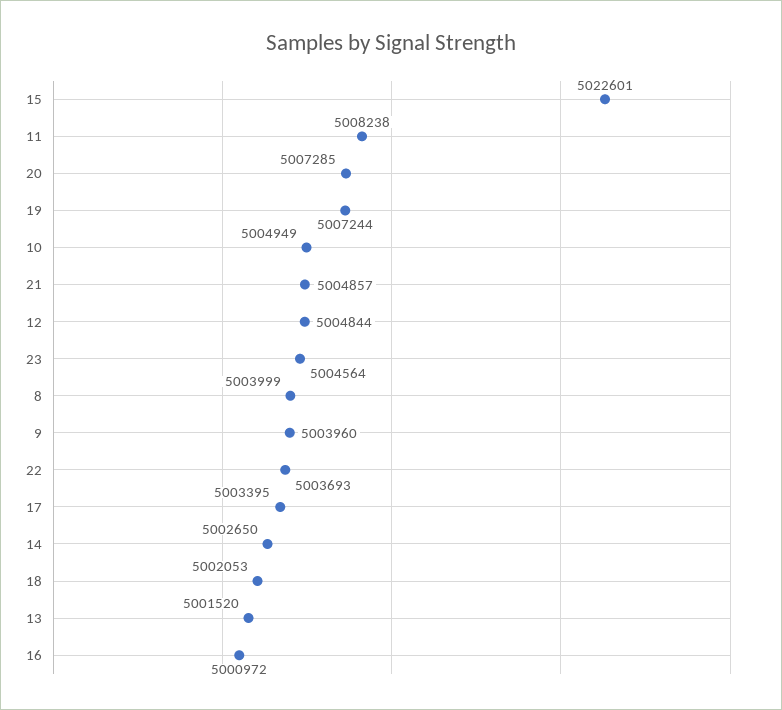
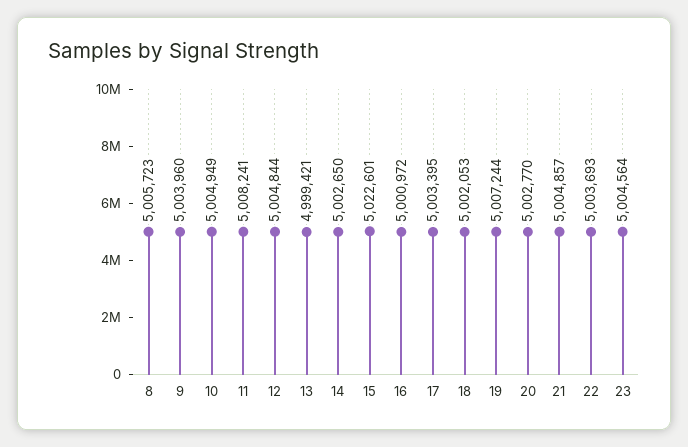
11: 5008238 -> 5008241
20: 5007285 -> 5002770
8: 5003999 -> 5005723
13: 5001520 -> 4999421

